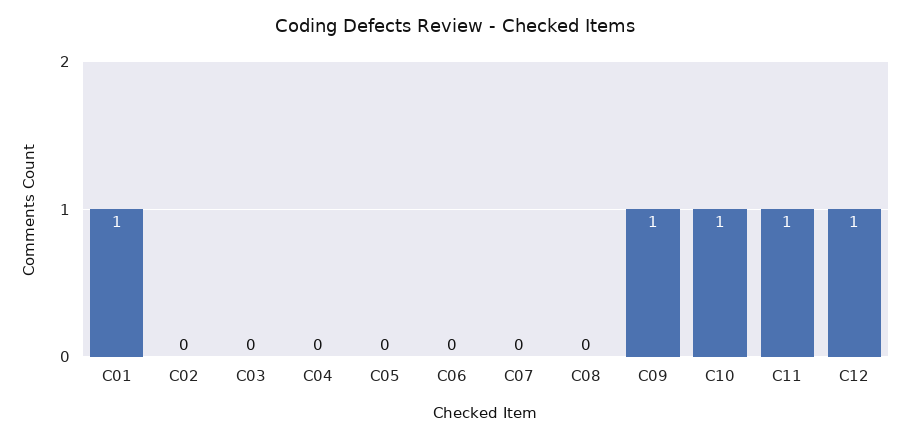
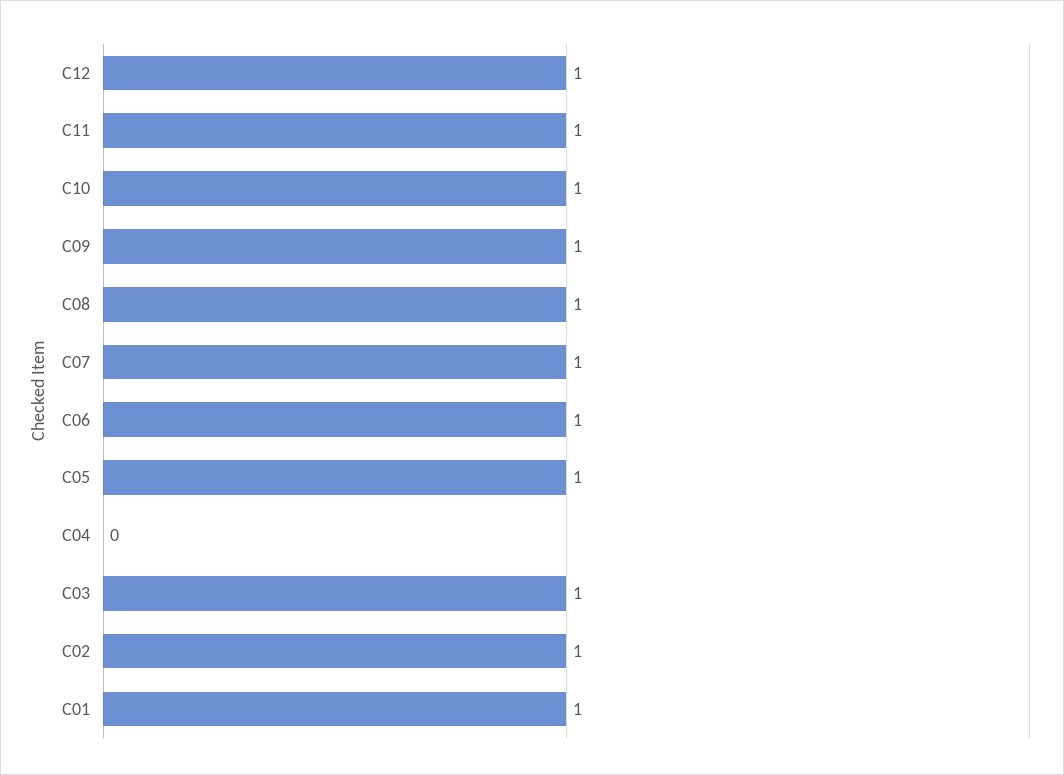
C02: 0 -> 1
C03: 0 -> 1
C05: 0 -> 1
C06: 0 -> 1
C07: 0 -> 1
C08: 0 -> 1

